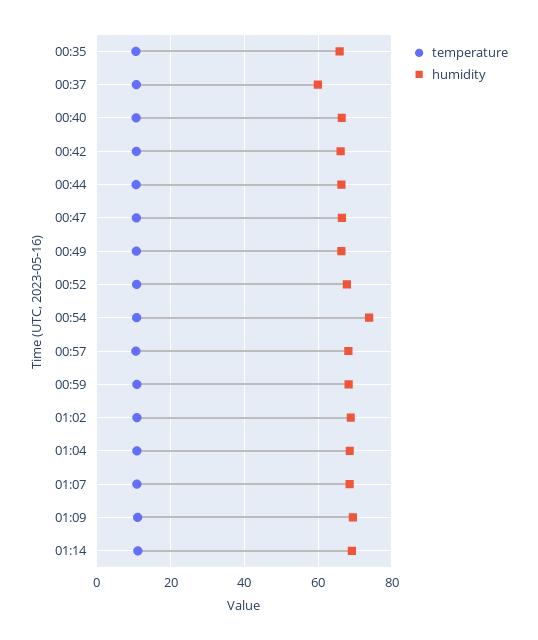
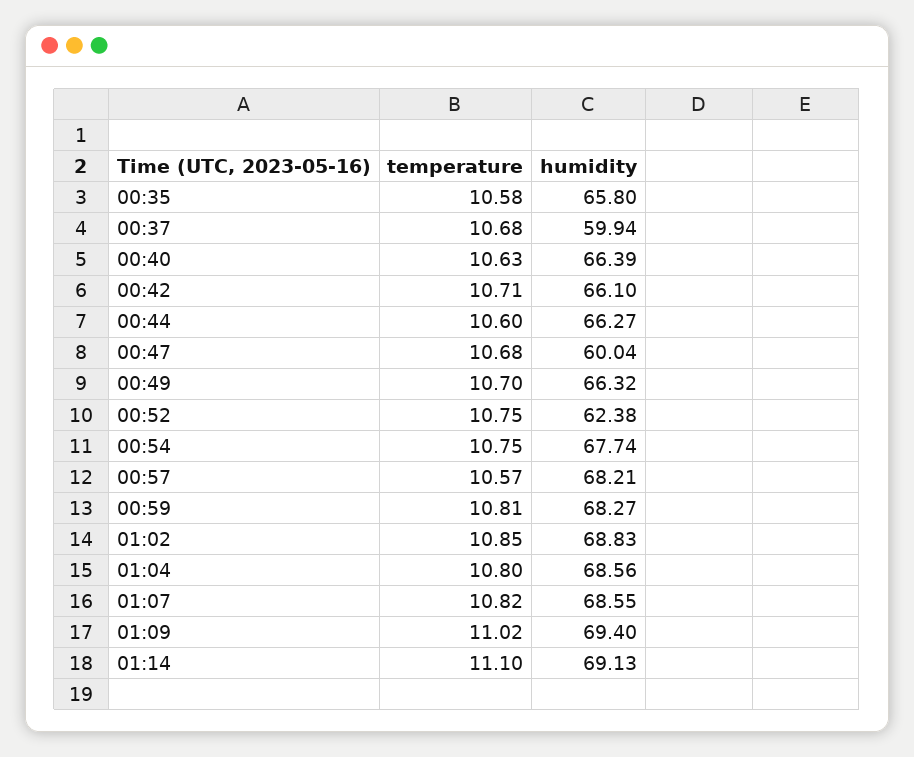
humidity, 00:47: 66 -> 60.04
humidity, 00:52: 68 -> 62.38
humidity, 00:54: 74 -> 67.74

